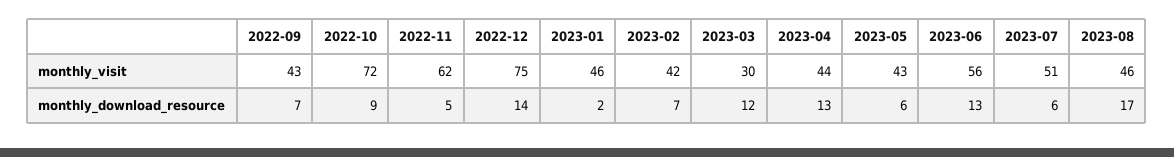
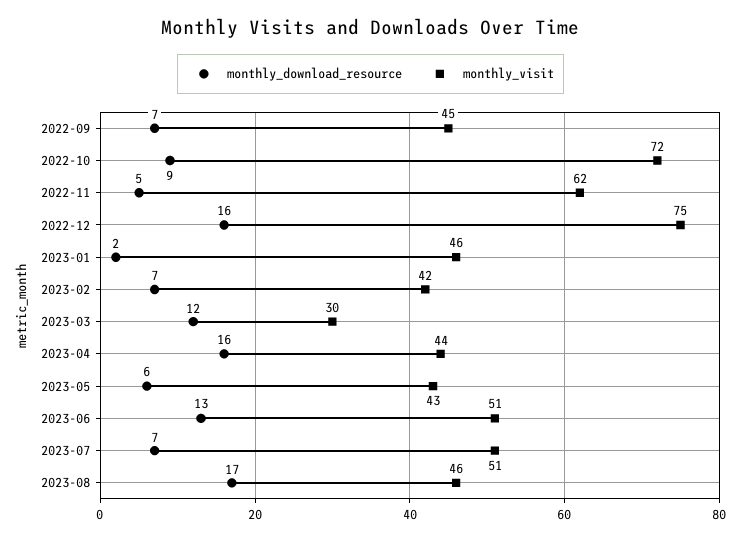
monthly_visit, 2022-09: 43 -> 45
monthly_visit, 2023-06: 56 -> 51
monthly_download_resource, 2022-12: 14 -> 16
monthly_download_resource, 2023-04: 13 -> 16
monthly_download_resource, 2023-07: 6 -> 7

